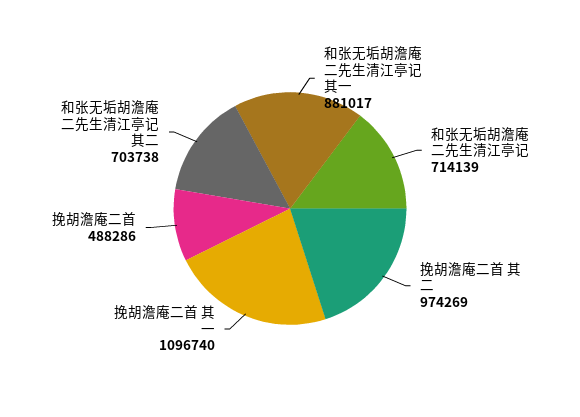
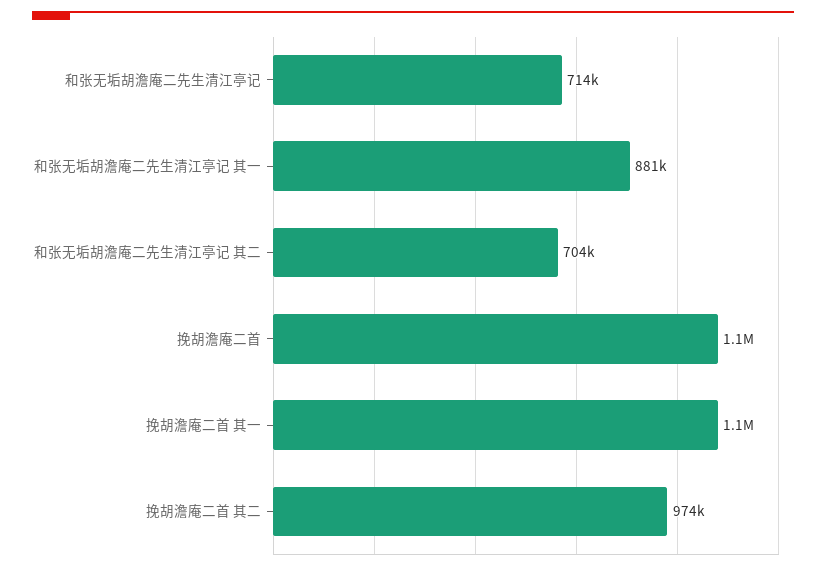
挽胡澹庵二首: 488286 -> 1100000

